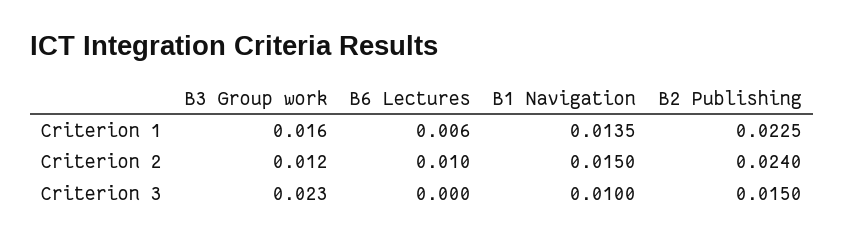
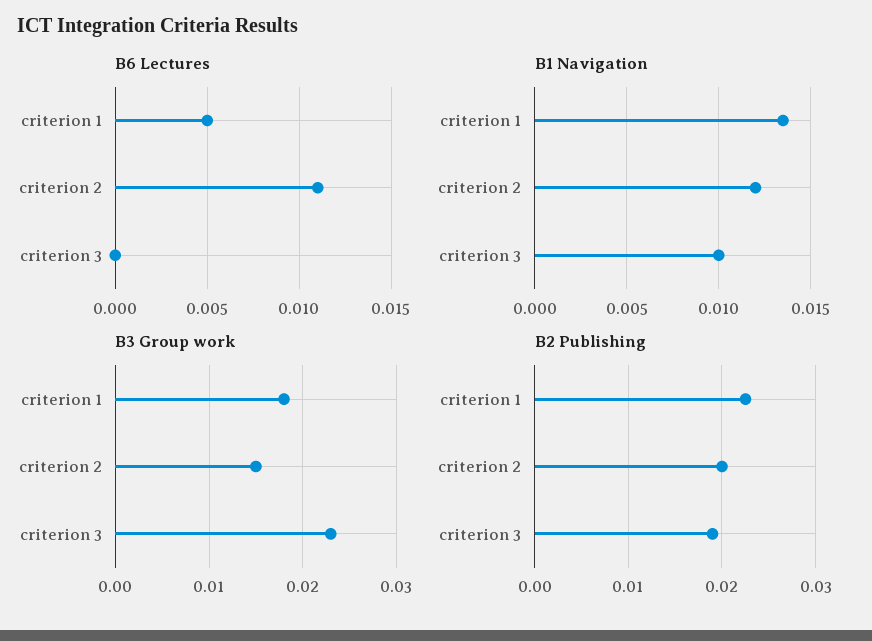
B3 Group work, Criterion 1: 0.016 -> 0.018
B6 Lectures, Criterion 1: 0.006 -> 0.005
B3 Group work, Criterion 2: 0.012 -> 0.015
B6 Lectures, Criterion 2: 0.01 -> 0.011
B1 Navigation, Criterion 2: 0.015 -> 0.012
B2 Publishing, Criterion 2: 0.024 -> 0.02
B2 Publishing, Criterion 3: 0.015 -> 0.019

